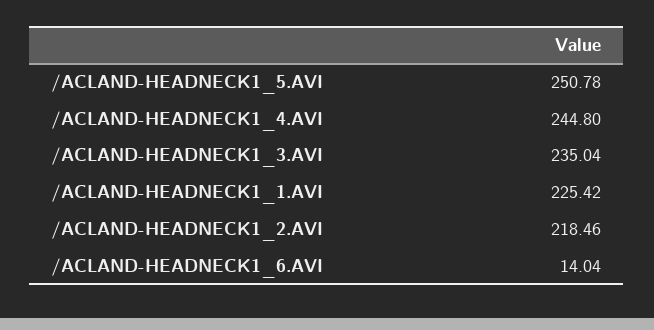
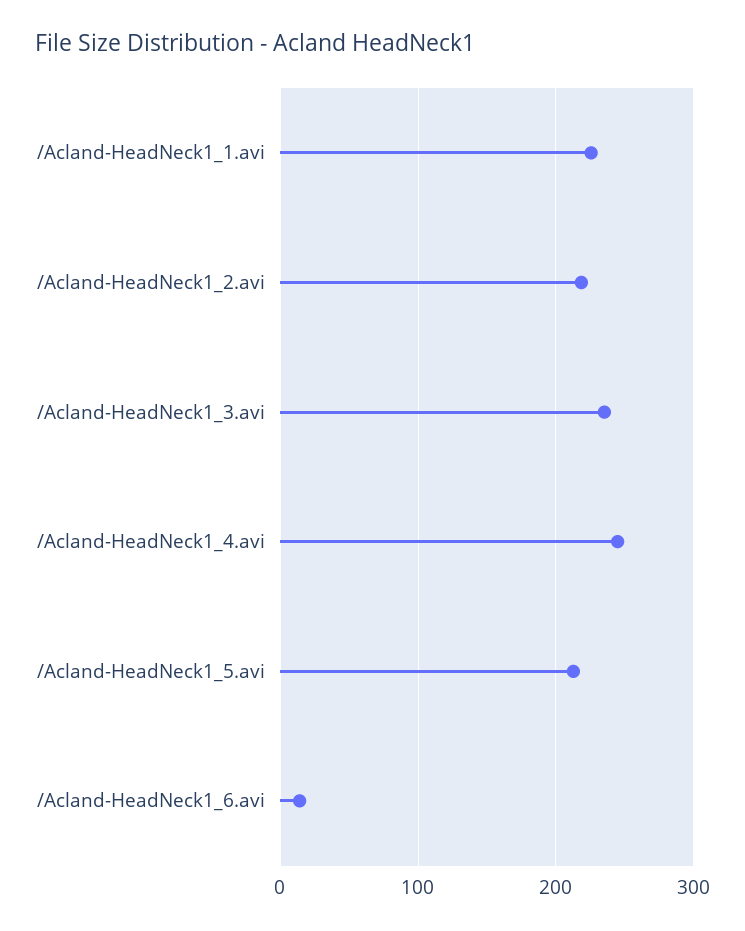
/ACLAND-HEADNECK1_5.AVI: 250.78 -> 210

